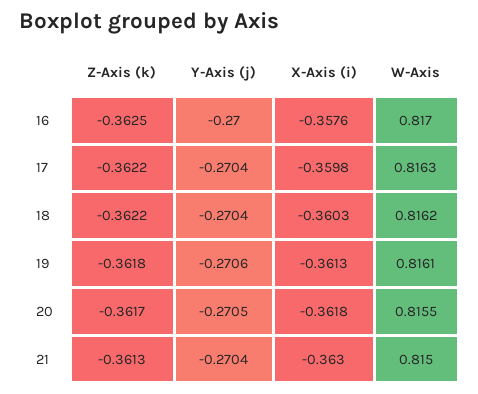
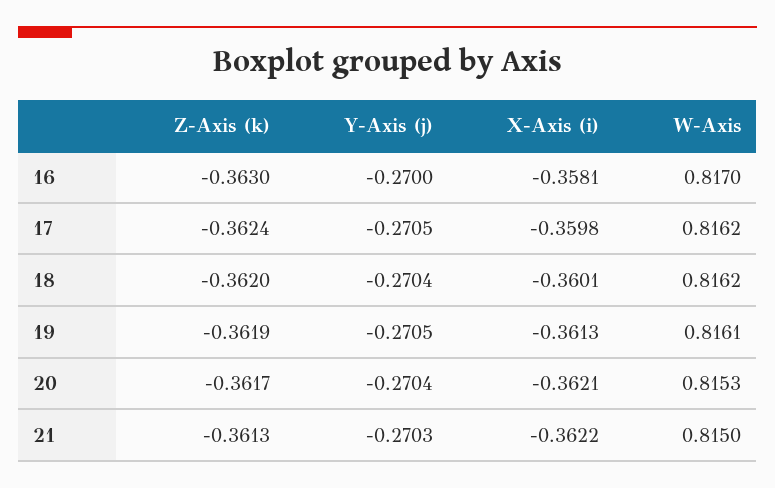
Z-Axis (k), 16: -0.3625 -> -0.363
X-Axis (i), 16: -0.3576 -> -0.3581
Z-Axis (k), 17: -0.3622 -> -0.3624
Y-Axis (j), 17: -0.2704 -> -0.2705
W-Axis, 17: 0.8163 -> 0.8162
Z-Axis (k), 18: -0.3622 -> -0.362
X-Axis (i), 18: -0.3603 -> -0.3601
Z-Axis (k), 19: -0.3618 -> -0.3619
Y-Axis (j), 19: -0.2706 -> -0.2705
Y-Axis (j), 20: -0.2705 -> -0.2704
X-Axis (i), 20: -0.3618 -> -0.3621
W-Axis, 20: 0.8155 -> 0.8153
Y-Axis (j), 21: -0.2704 -> -0.2703
X-Axis (i), 21: -0.363 -> -0.3622

